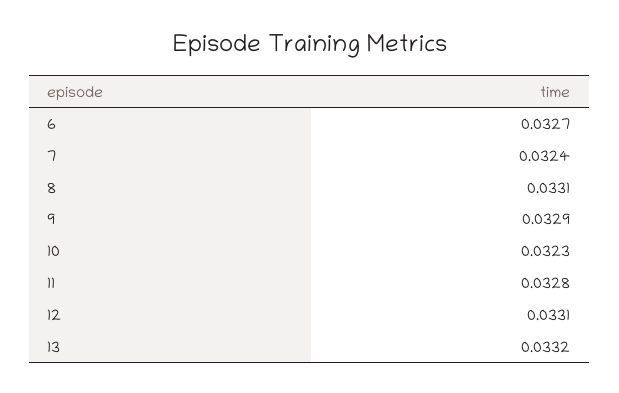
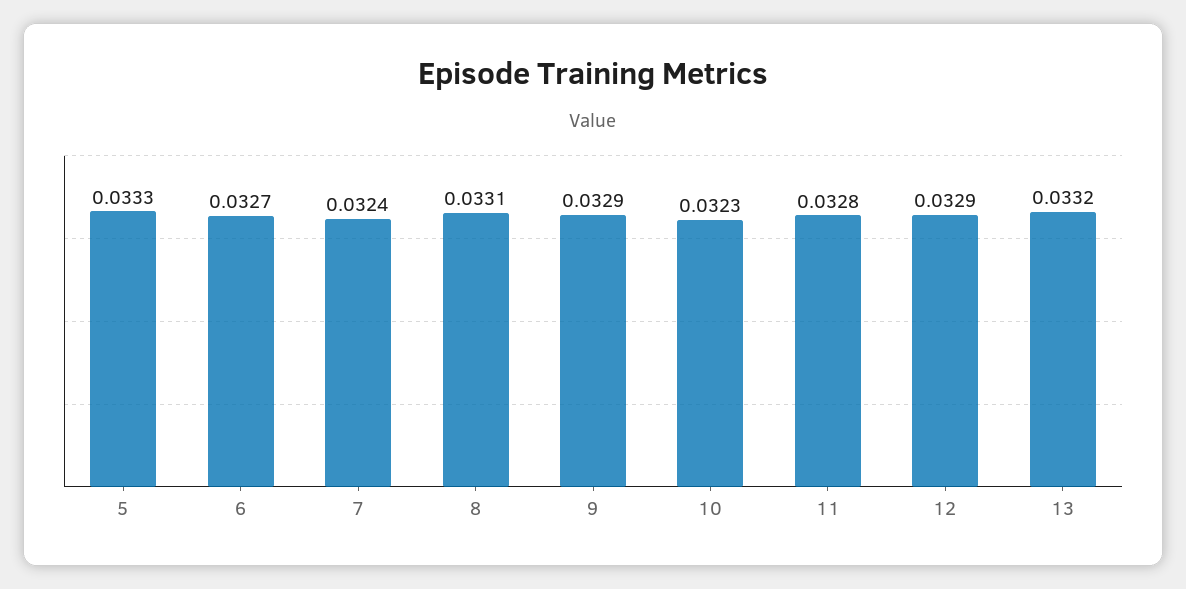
12: 0.0331 -> 0.0329
5: none -> 0.0333

